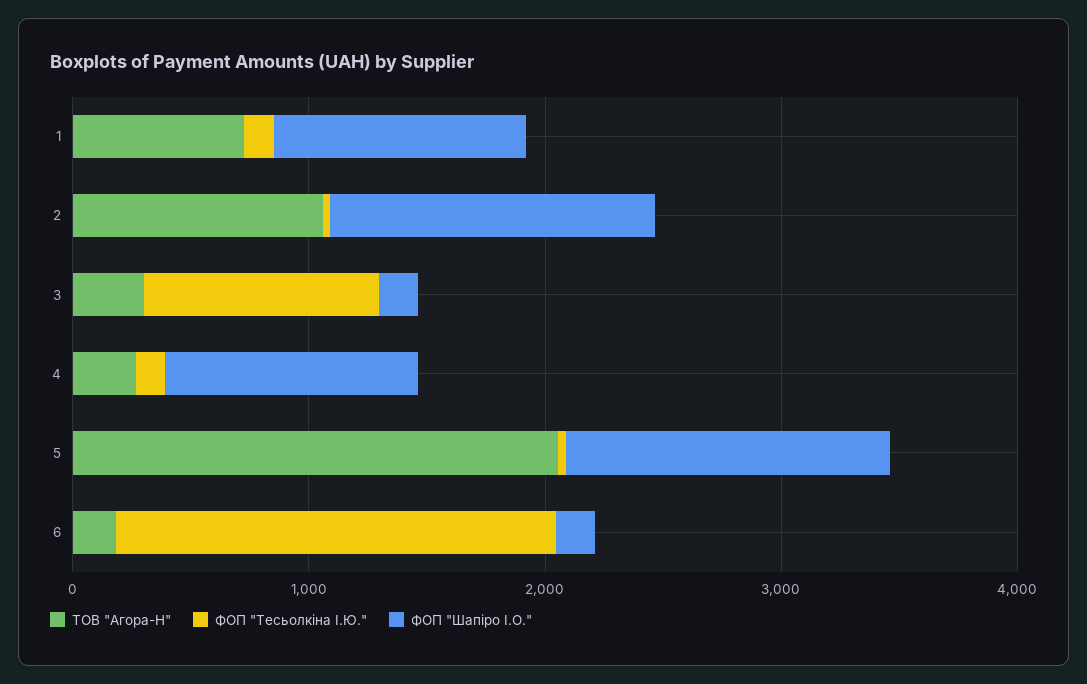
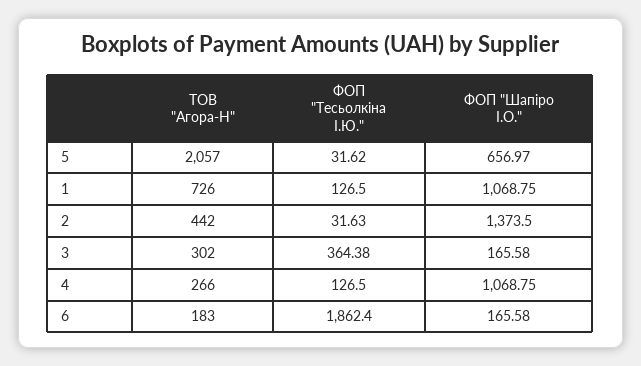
ТОВ "Агора-Н", 2: 1000 -> 442
ФОП "Тесьолкіна І.Ю.", 3: 1000 -> 364.38
ФОП "Шапіро І.О.", 5: 1400 -> 656.97

